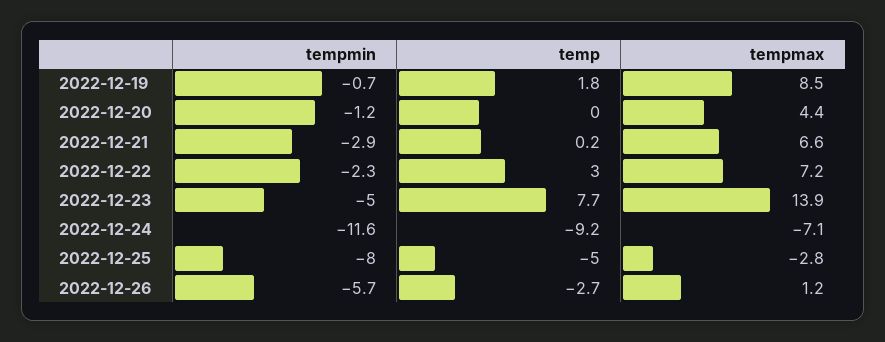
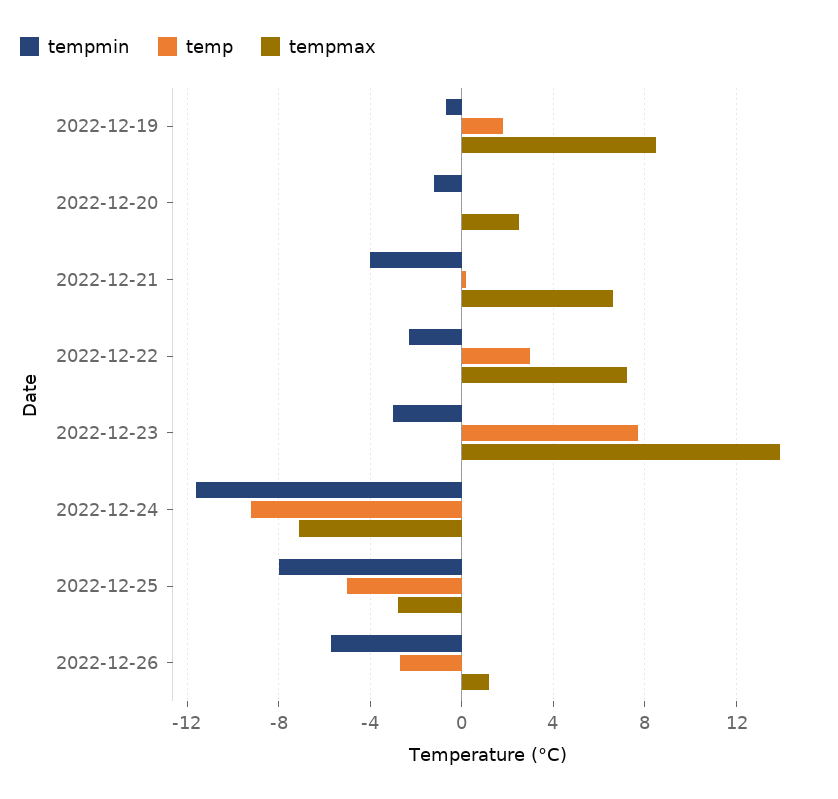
tempmax, 2022-12-20: 4.4 -> 2.5
tempmin, 2022-12-21: -2.9 -> -4
tempmin, 2022-12-23: -5 -> -3

